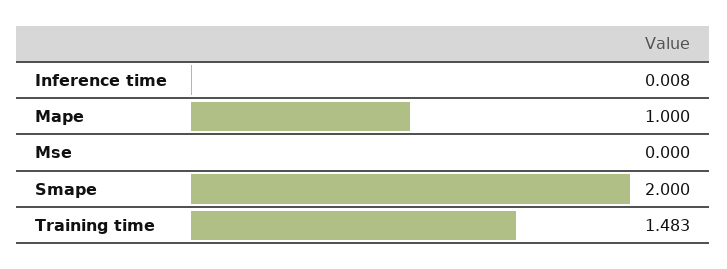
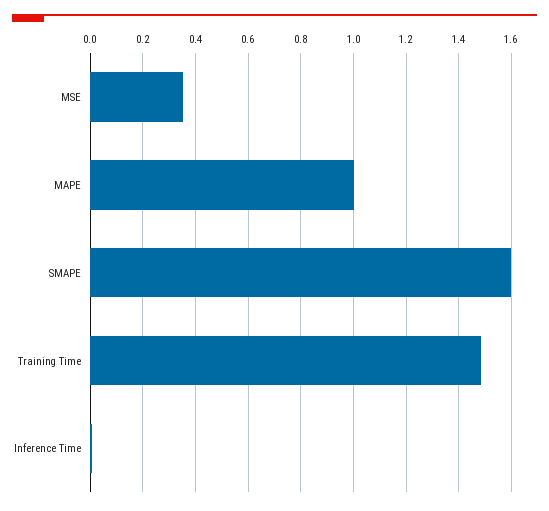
Mse: 0 -> 0.35
Smape: 2 -> 1.6

